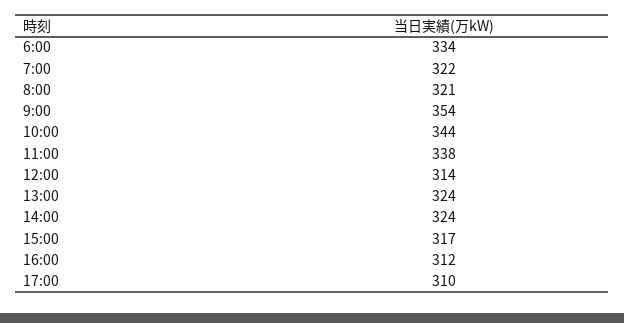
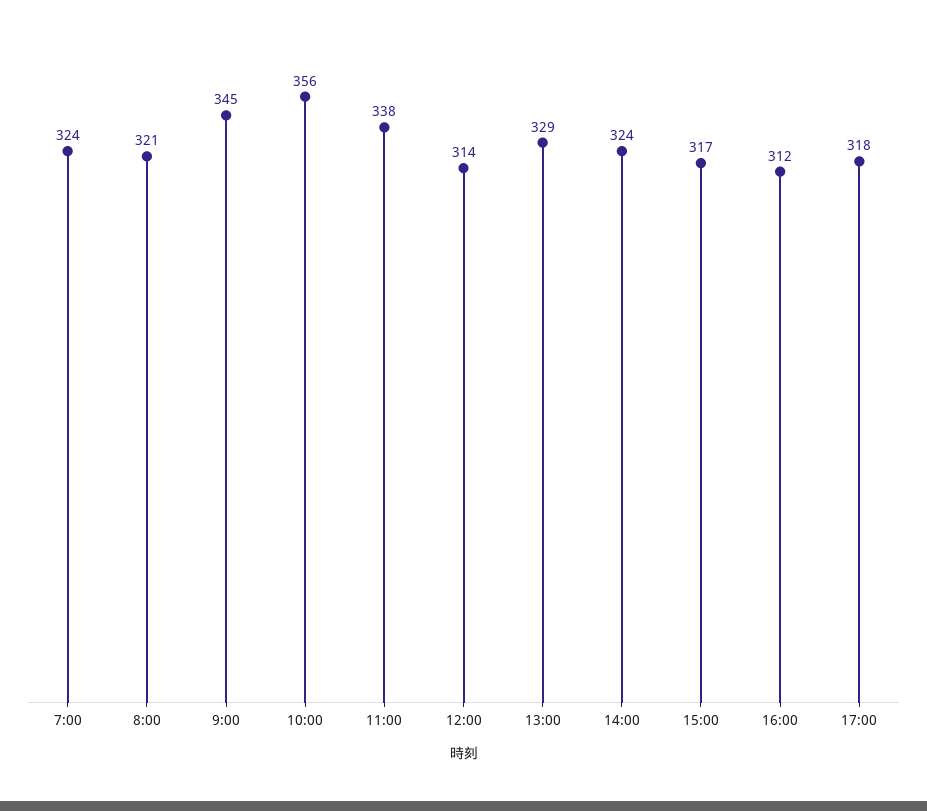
6:00: 334 -> none
7:00: 322 -> 324
9:00: 354 -> 345
10:00: 344 -> 356
13:00: 324 -> 329
17:00: 310 -> 318

